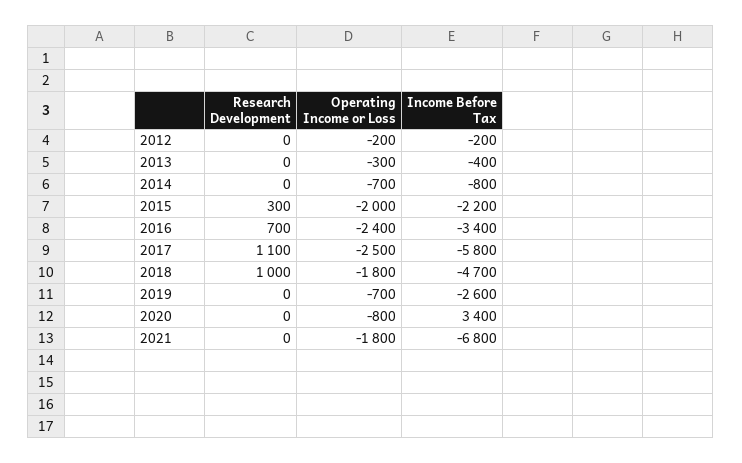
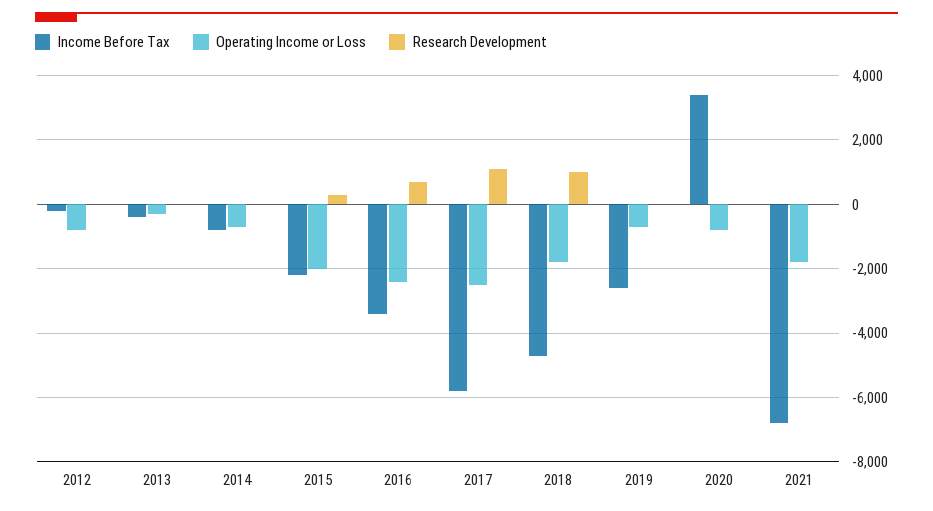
Operating Income or Loss, 2012: -200 -> -800

